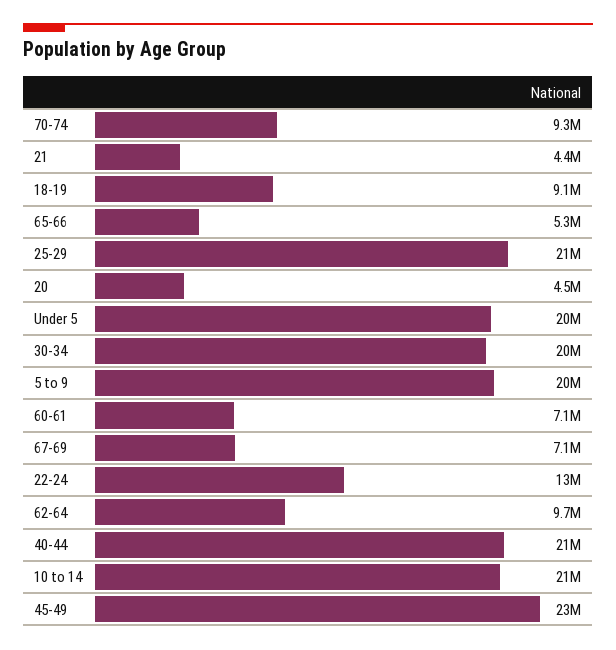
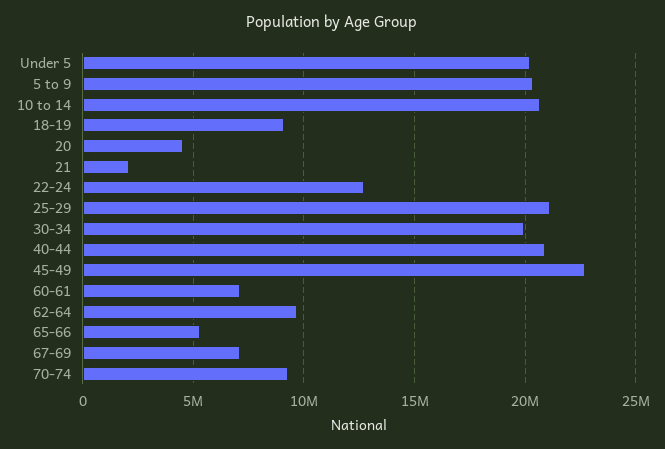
21: 4400000 -> 2000000

